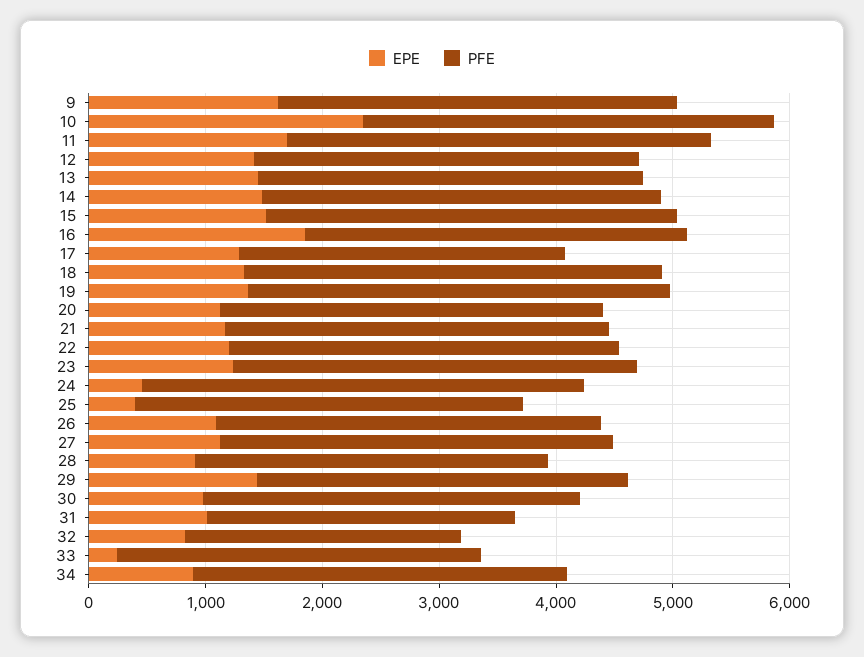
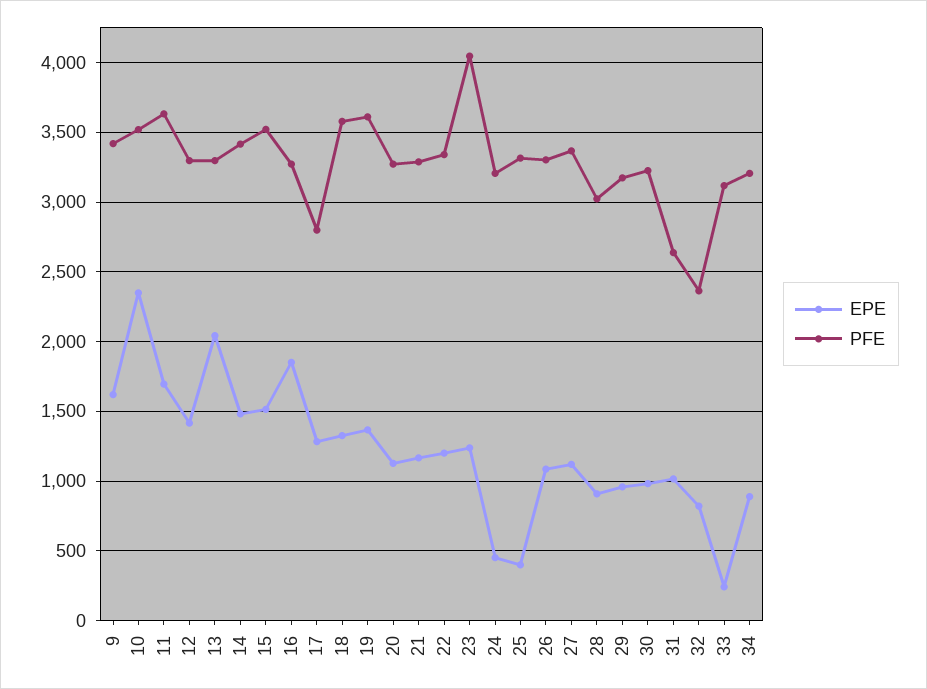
EPE, 13: 1400 -> 2050
PFE, 23: 3400 -> 4050
PFE, 24: 3800 -> 3200
EPE, 29: 1400 -> 950

